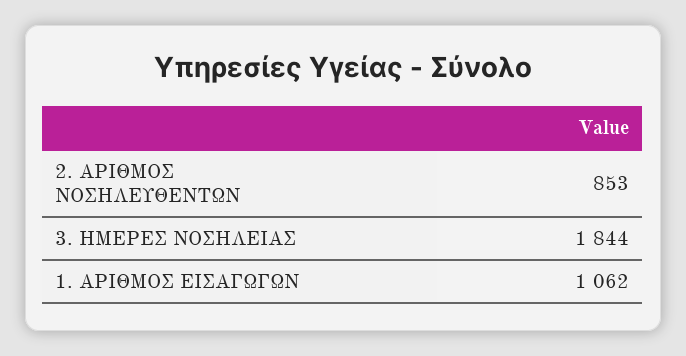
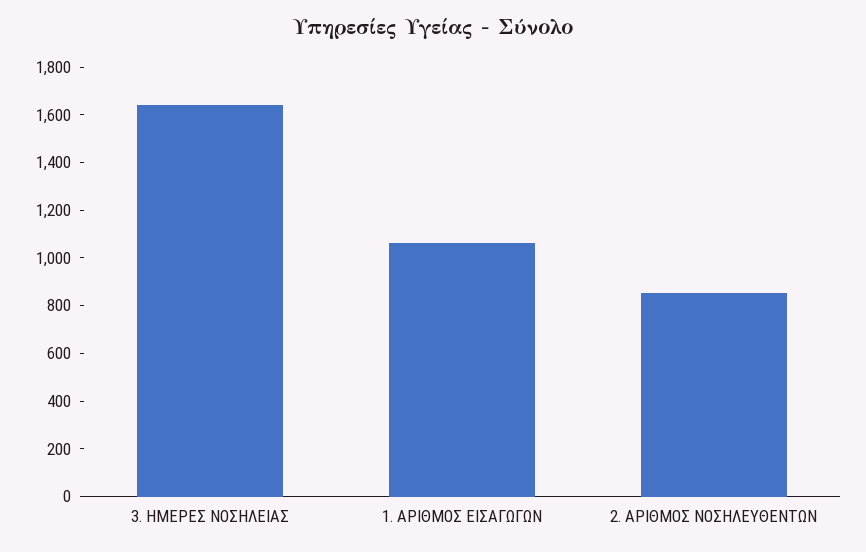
3. ΗΜΕΡΕΣ ΝΟΣΗΛΕΙΑΣ: 1844 -> 1650

